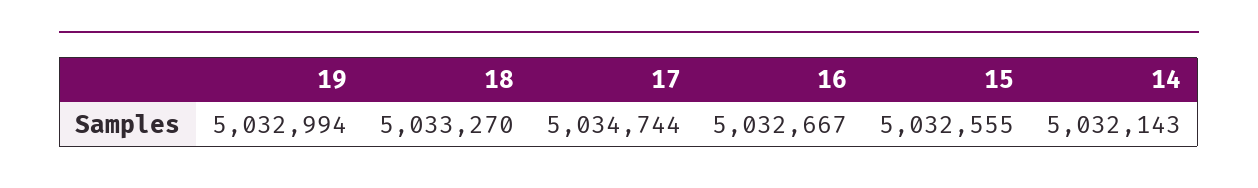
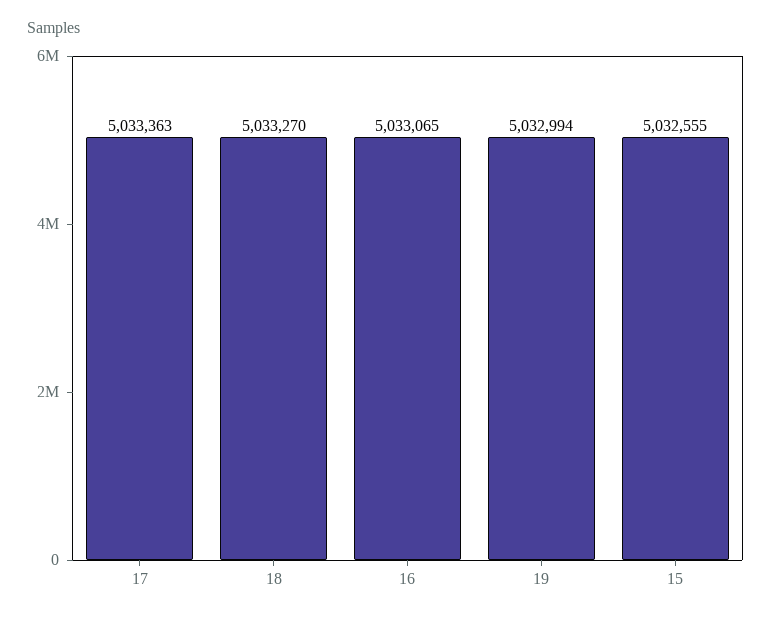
17: 5034744 -> 5033363
16: 5032667 -> 5033065
14: 5032143 -> none

